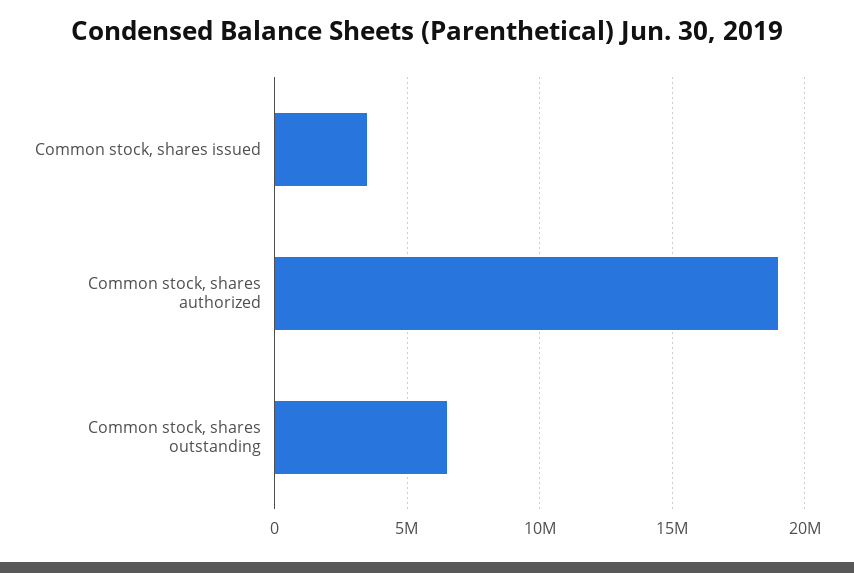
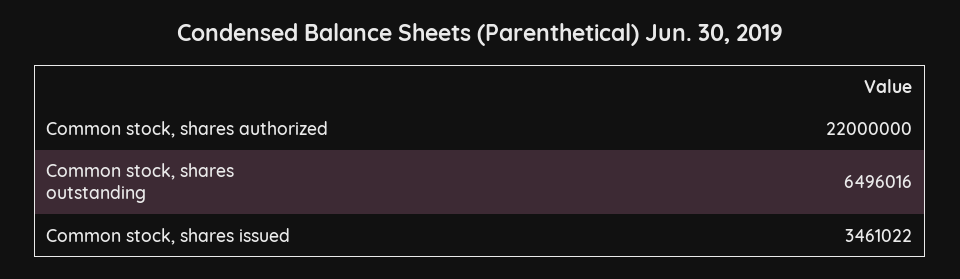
Common stock, shares authorized: 19000000 -> 22000000

